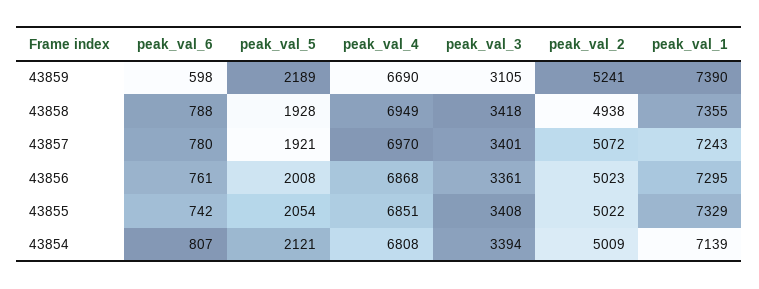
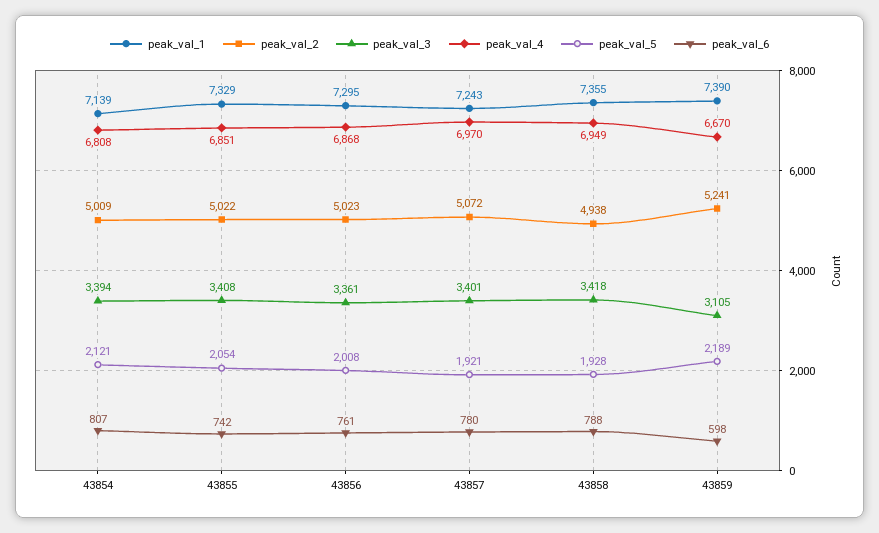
peak_val_4, 43859: 6690 -> 6670

